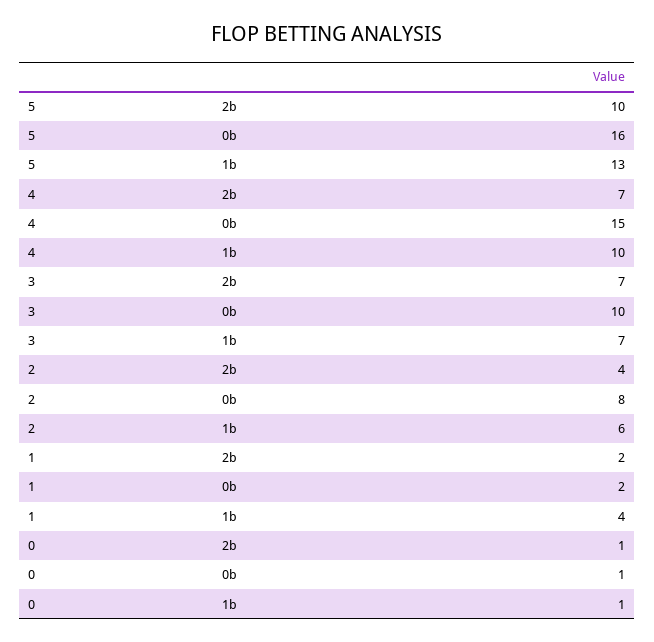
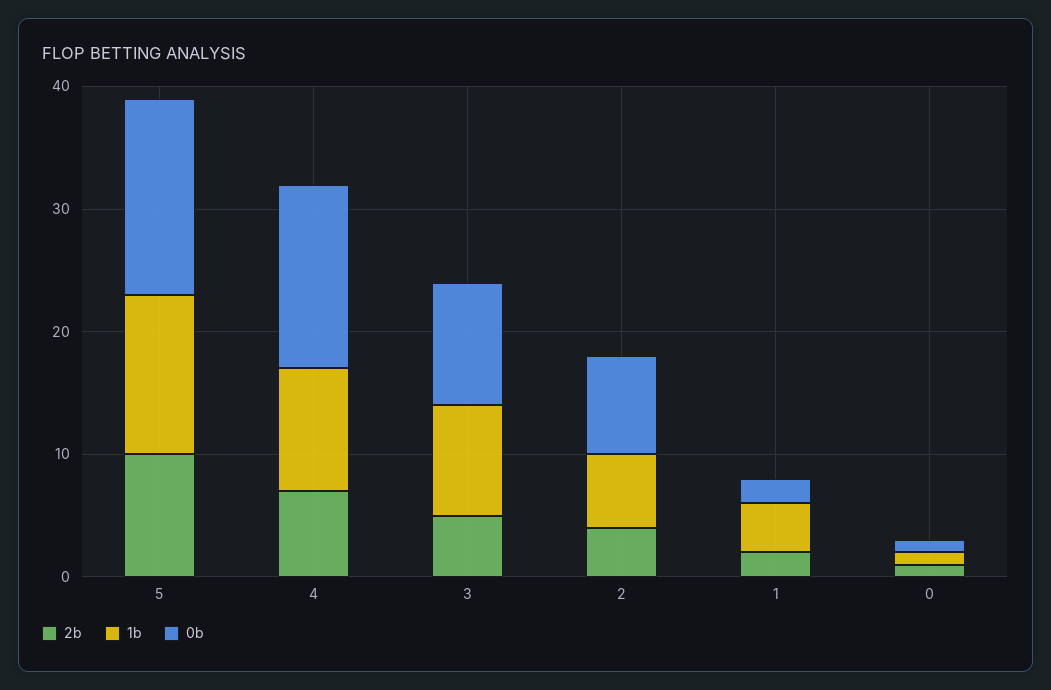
2b, 3: 7 -> 5
1b, 3: 7 -> 9

